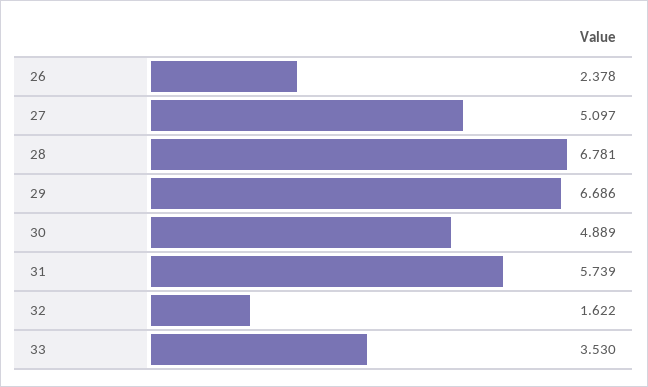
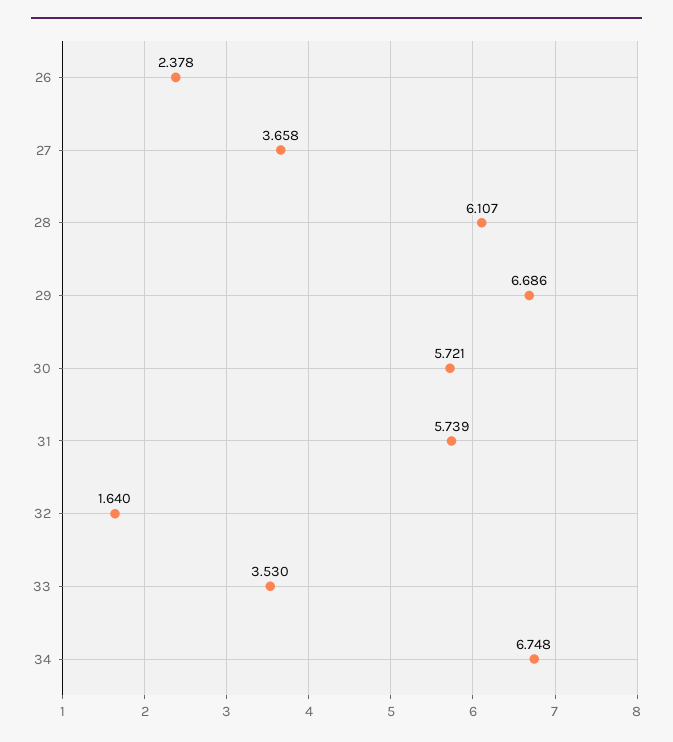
27: 5.097 -> 3.658
28: 6.781 -> 6.107
30: 4.889 -> 5.721
32: 1.622 -> 1.64
34: none -> 6.748

